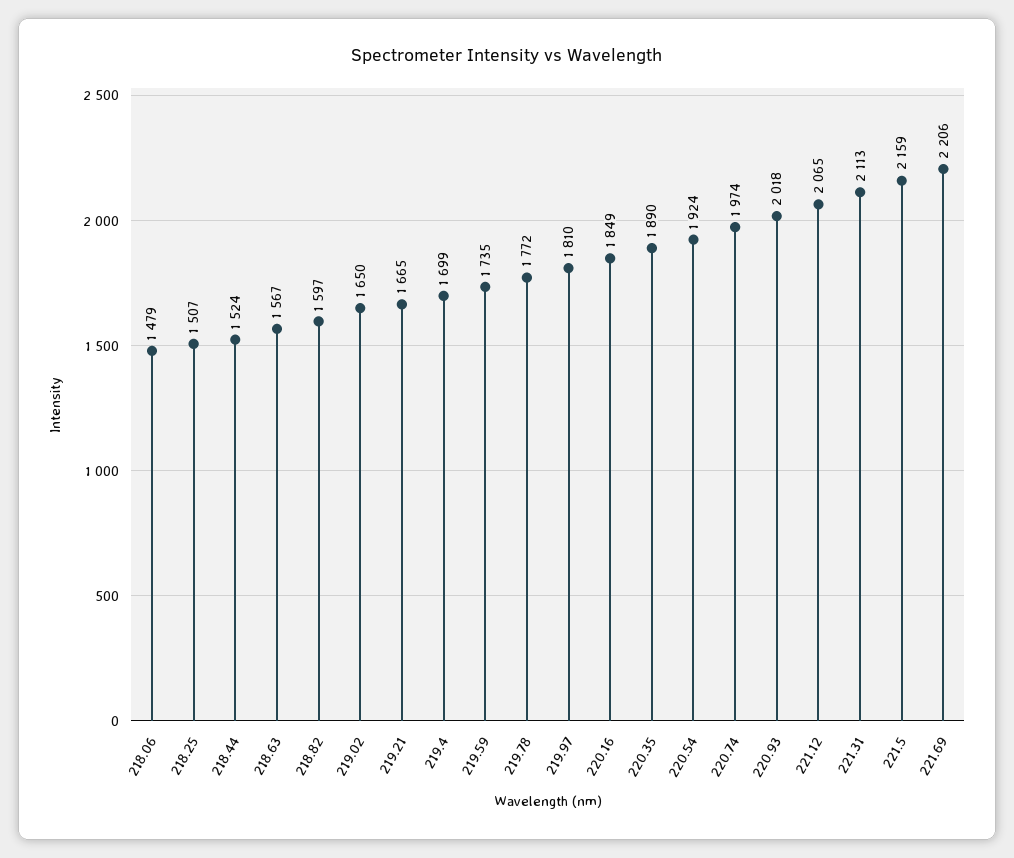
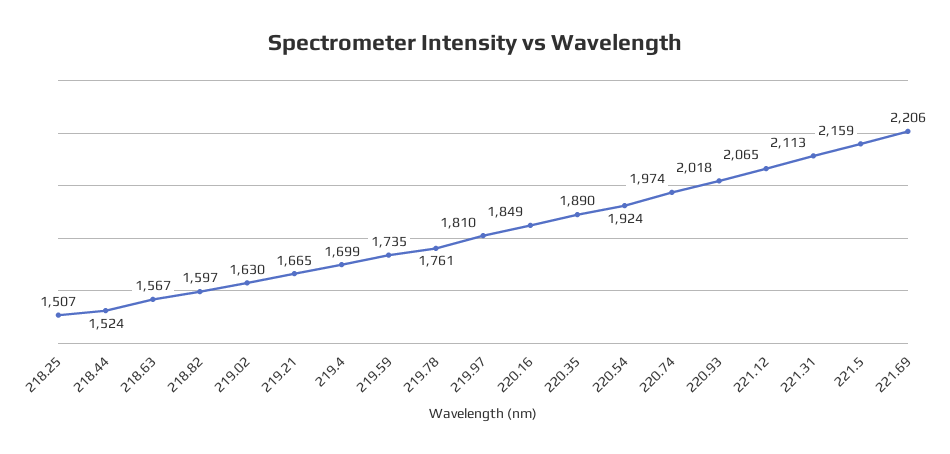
218.06: 1479 -> none
219.02: 1650 -> 1630
219.78: 1772 -> 1761

